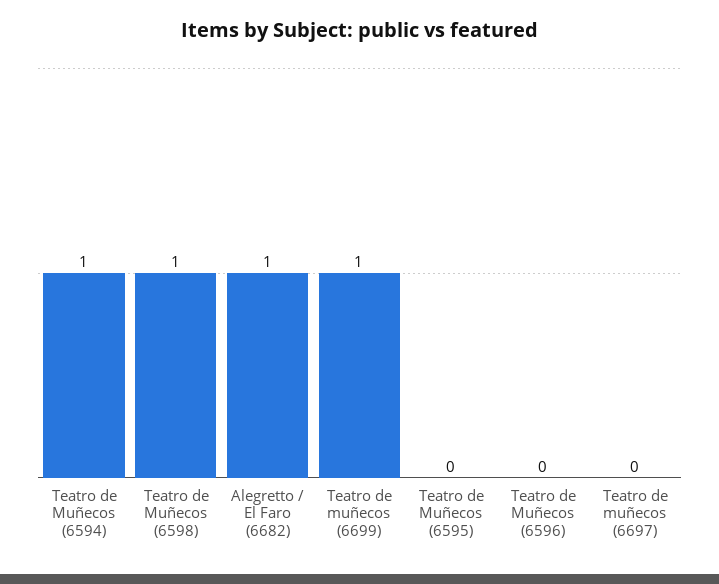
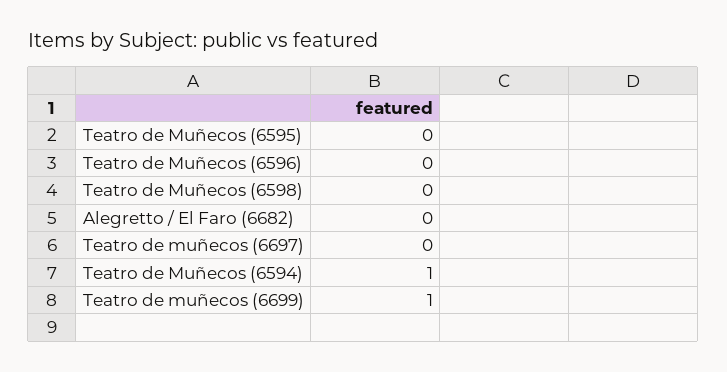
Teatro de Muñecos (6598): 1 -> 0
Alegretto / El Faro (6682): 1 -> 0

